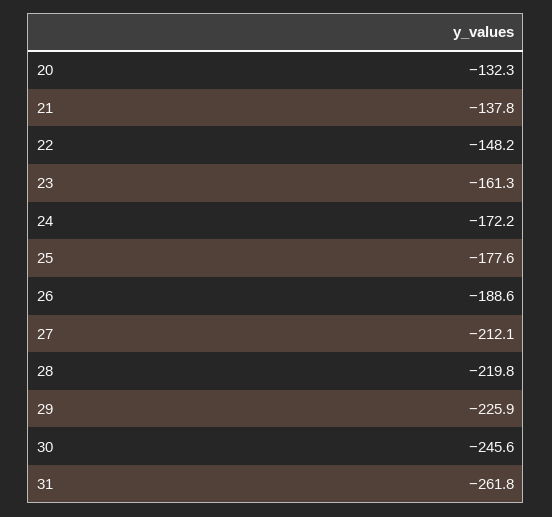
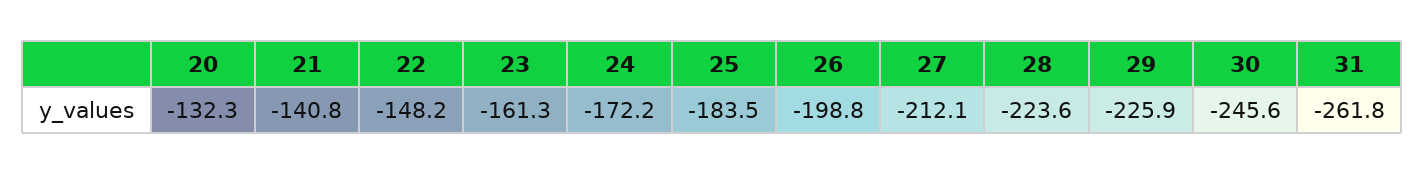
21: -137.8 -> -140.8
25: -177.6 -> -183.5
26: -188.6 -> -198.8
28: -219.8 -> -223.6

